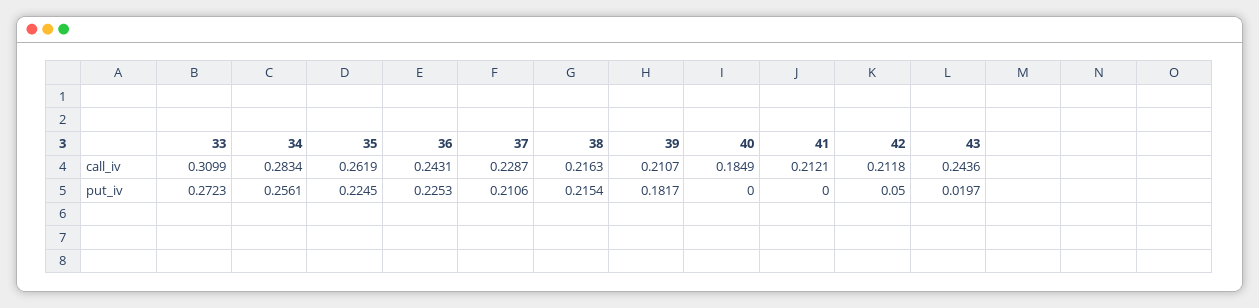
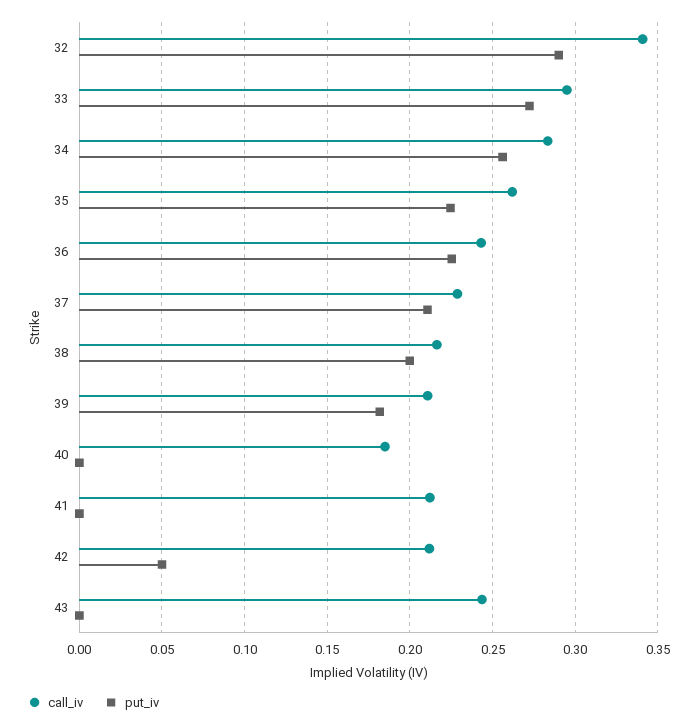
call_iv, 33: 0.3099 -> 0.295
put_iv, 38: 0.2154 -> 0.2
put_iv, 43: 0.0197 -> 0
call_iv, 32: none -> 0.34
put_iv, 32: none -> 0.29

